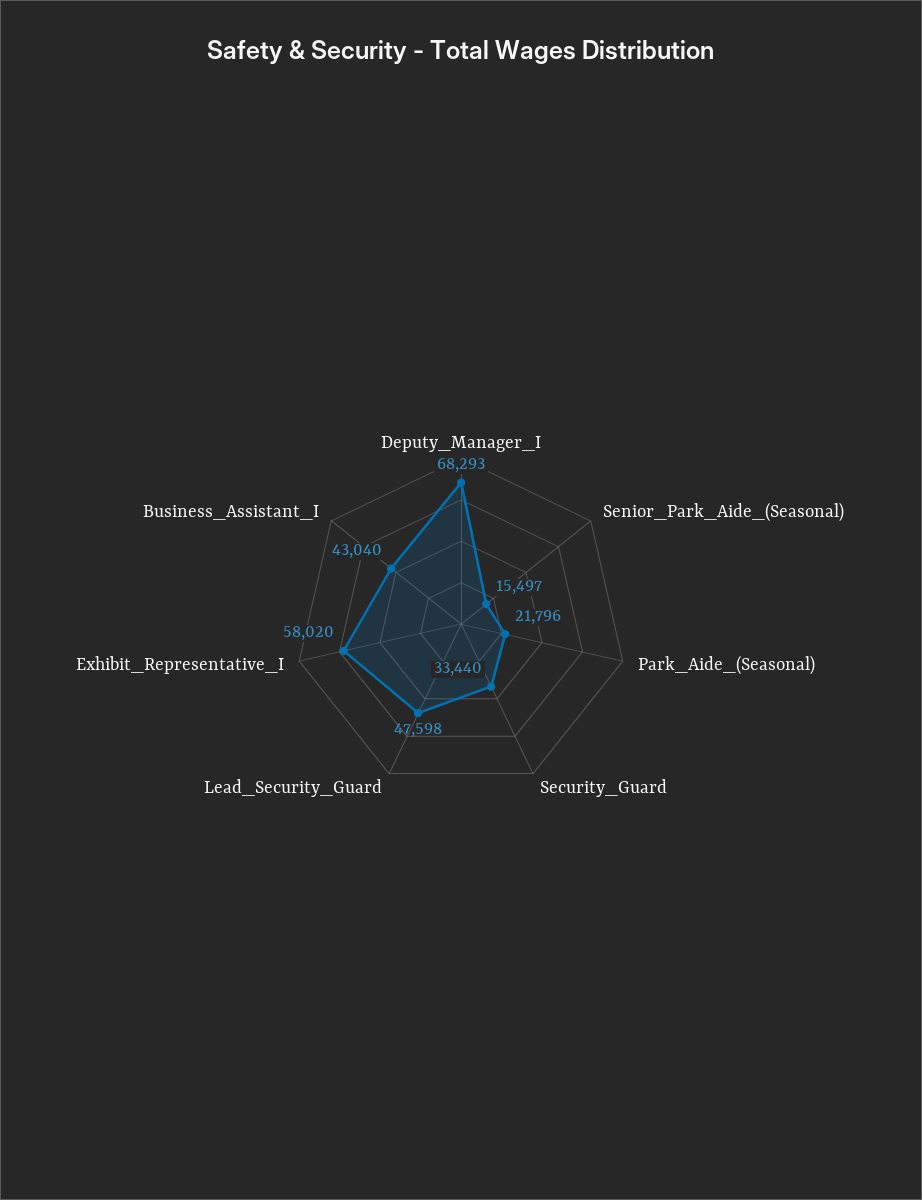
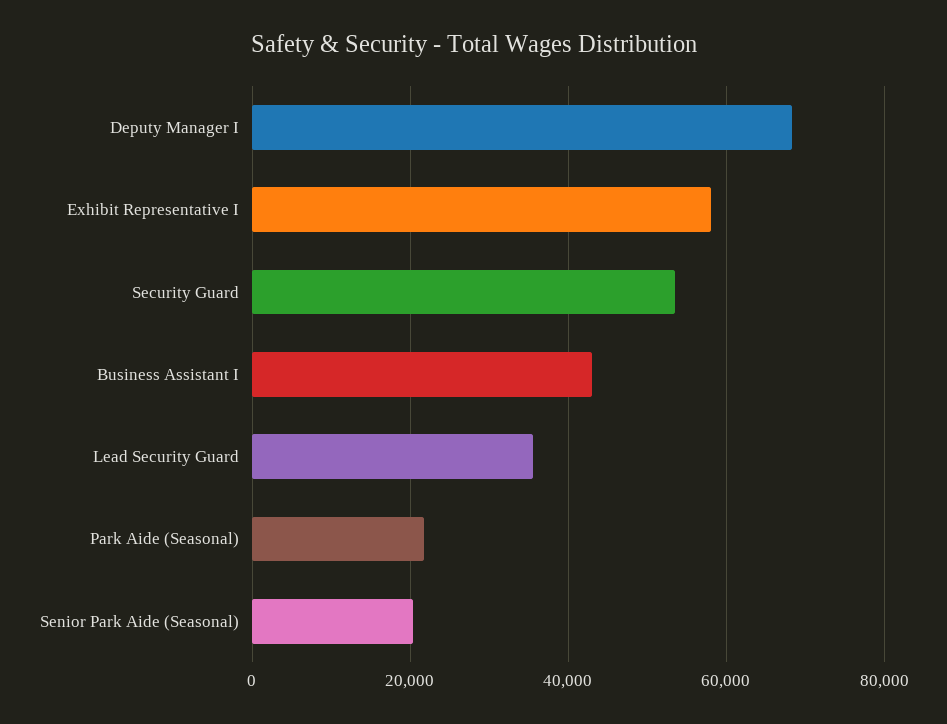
Senior_Park_Aide_(Seasonal): 15497 -> 20000
Security_Guard: 33440 -> 54000
Lead_Security_Guard: 47598 -> 36000

